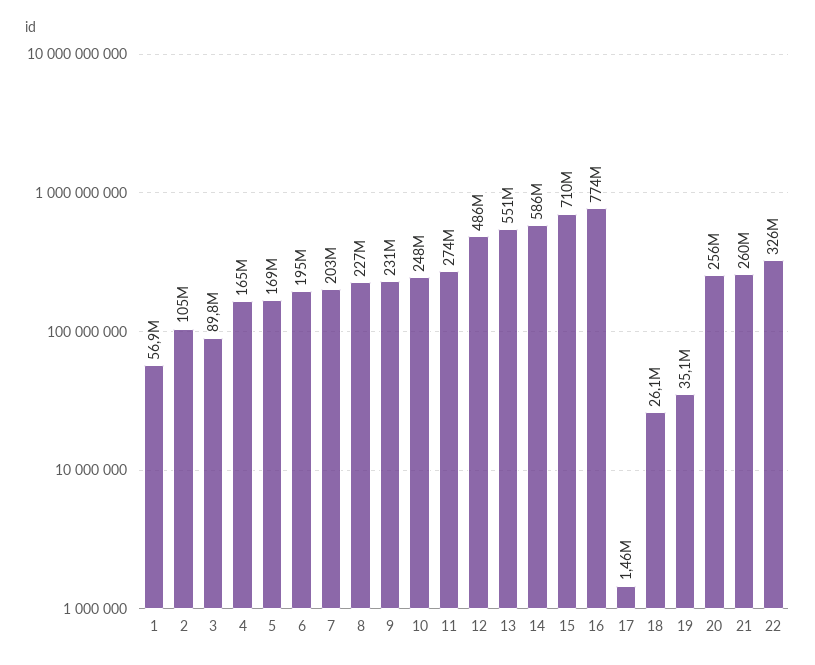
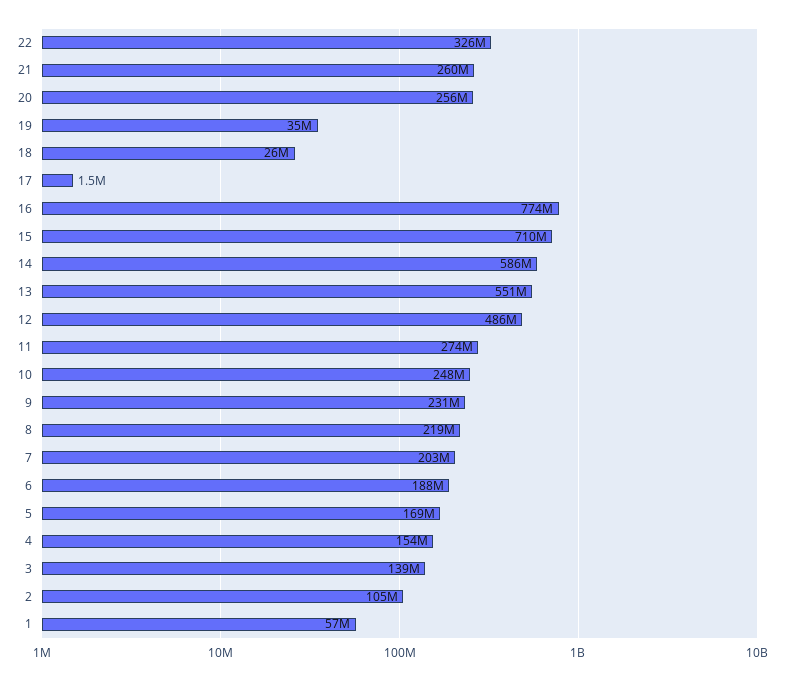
3: 89800000 -> 139000000
4: 165000000 -> 154000000
6: 195000000 -> 188000000
8: 227000000 -> 219000000

